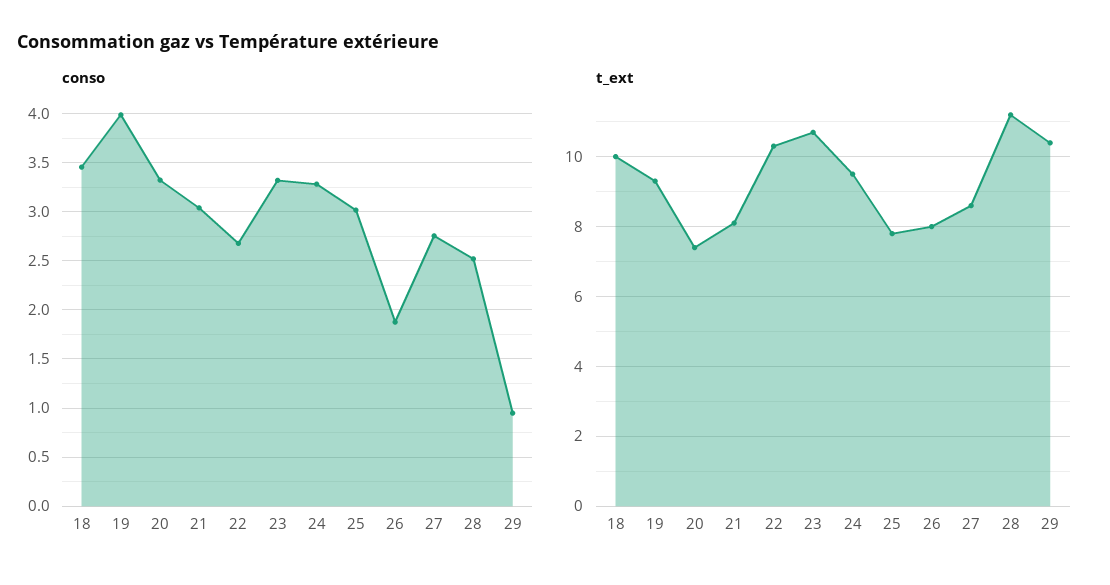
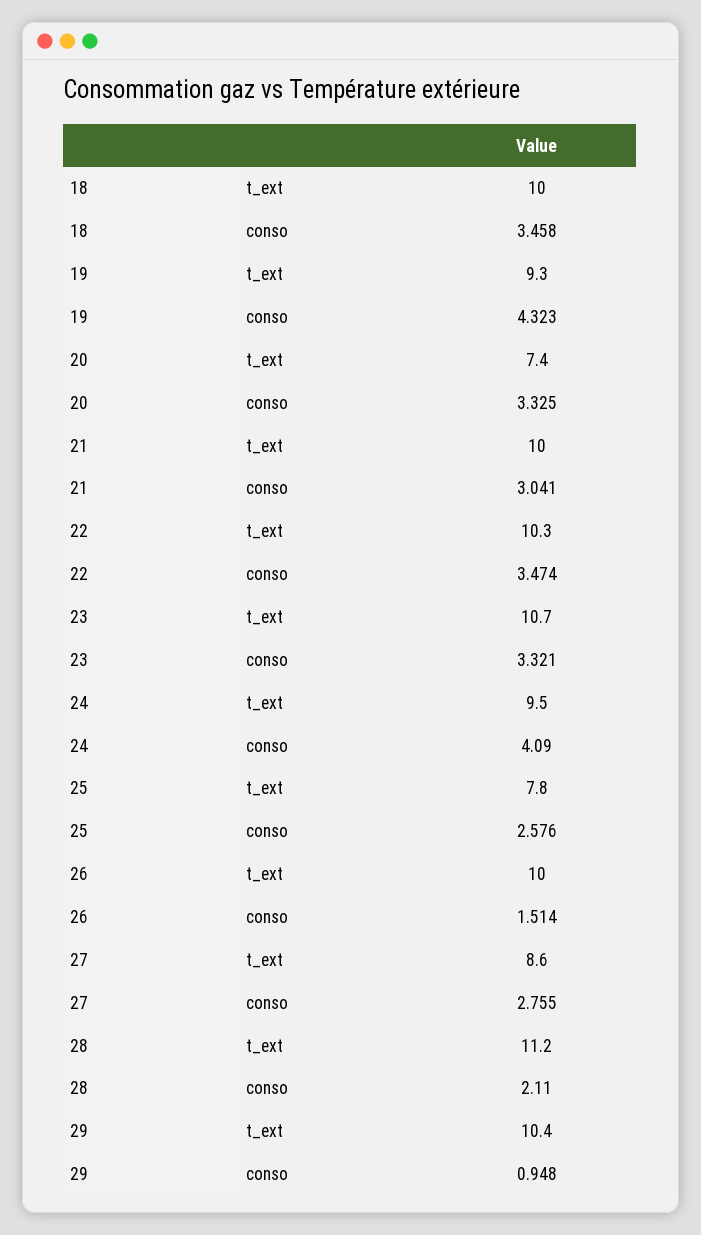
conso, 19: 4 -> 4.323
conso, 22: 2.7 -> 3.474
conso, 24: 3.3 -> 4.09
conso, 25: 3 -> 2.576
conso, 26: 1.9 -> 1.514
conso, 28: 2.5 -> 2.11
t_ext, 21: 8 -> 10
t_ext, 26: 8 -> 10

